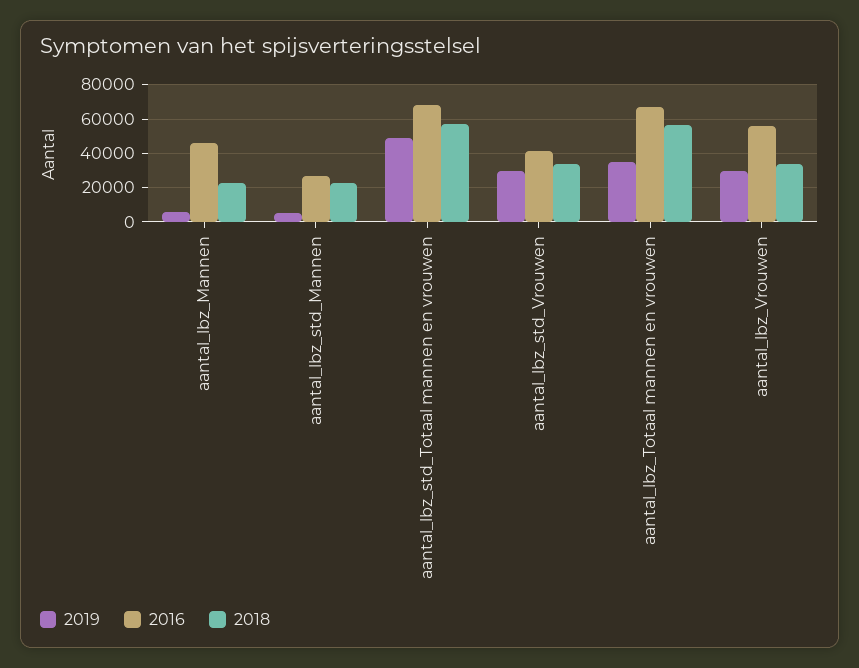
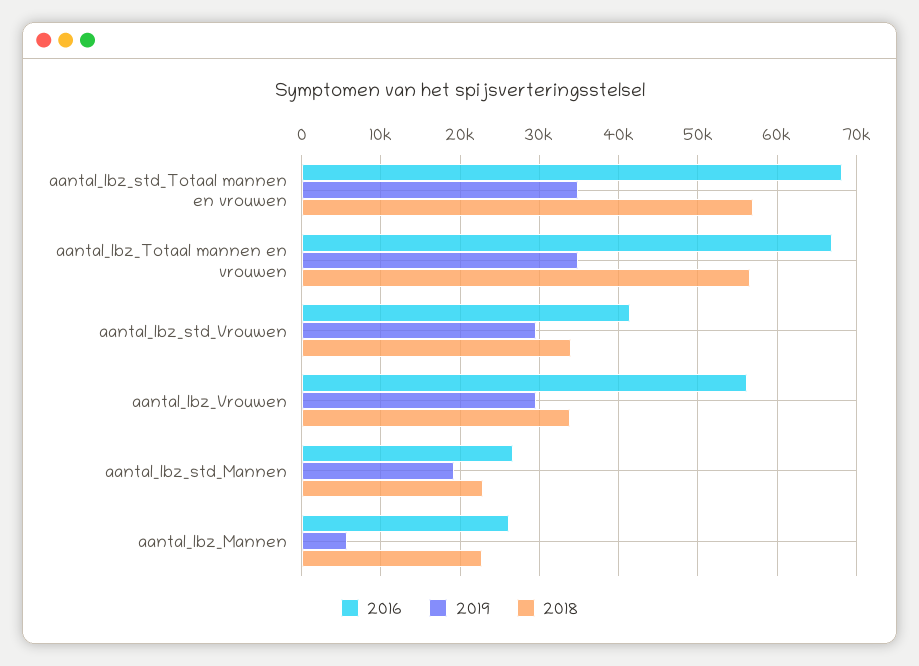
2016, aantal_lbz_Mannen: 45000 -> 26000
2019, aantal_lbz_std_Mannen: 5000 -> 19000
2019, aantal_lbz_std_Totaal mannen en vrouwen: 50000 -> 35000

